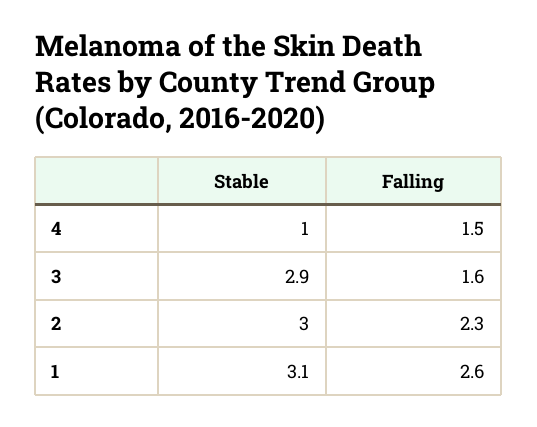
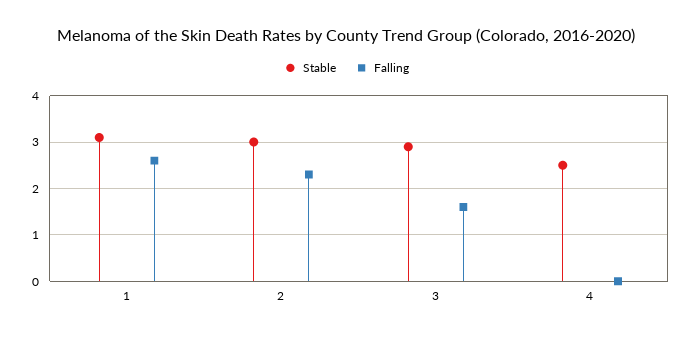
Stable, 4: 1 -> 2.5
Falling, 4: 1.5 -> 0

